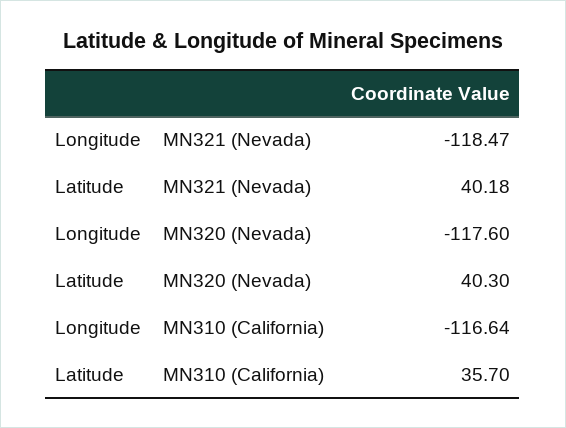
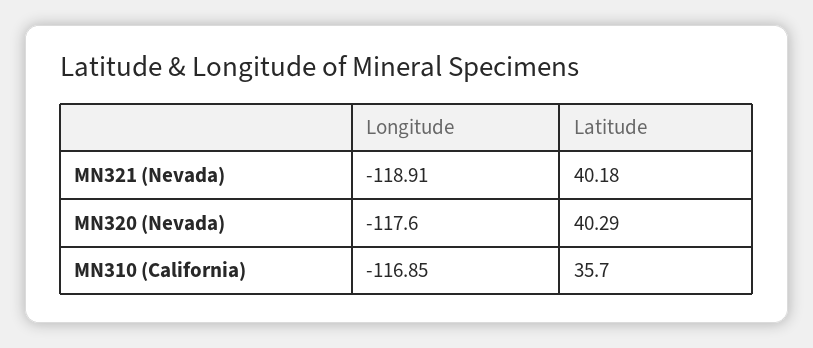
Longitude, MN321 (Nevada): -118.47 -> -118.91
Latitude, MN320 (Nevada): 40.3 -> 40.29
Longitude, MN310 (California): -116.64 -> -116.85

